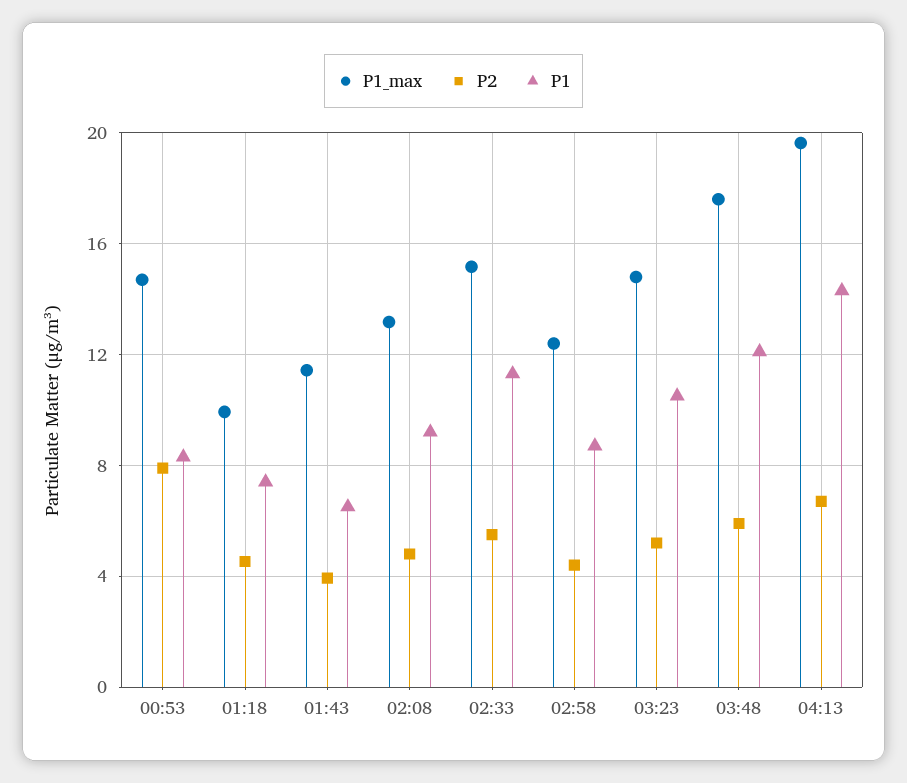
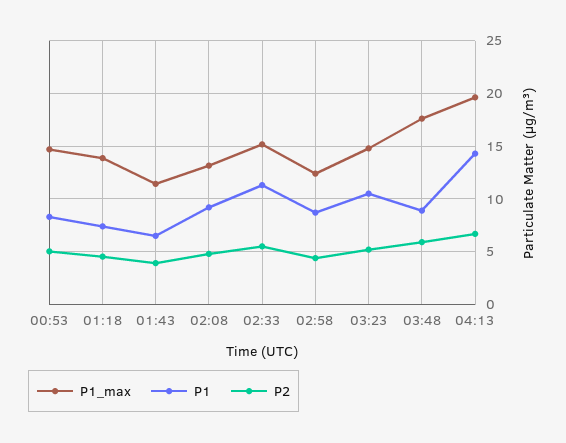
P2, 00:53: 8 -> 5
P1_max, 01:18: 10 -> 14
P1, 03:48: 12 -> 9

